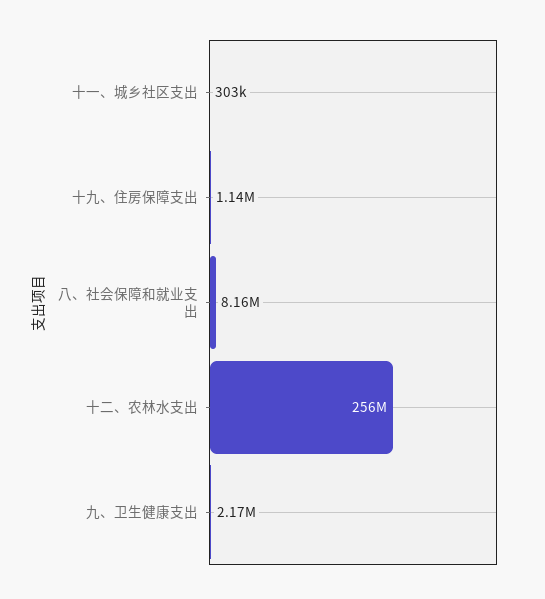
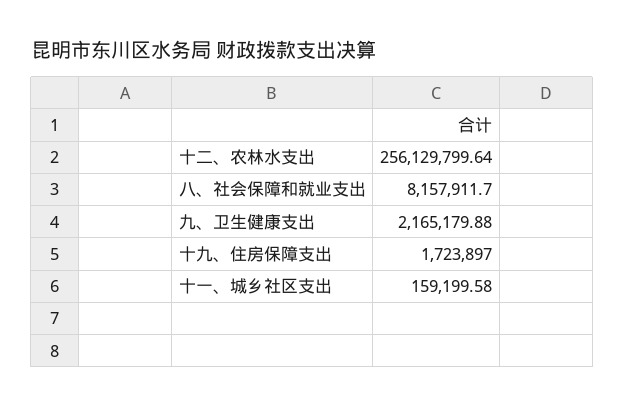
十一、城乡社区支出: 303000 -> 159199.58
十九、住房保障支出: 1140000 -> 1723897

